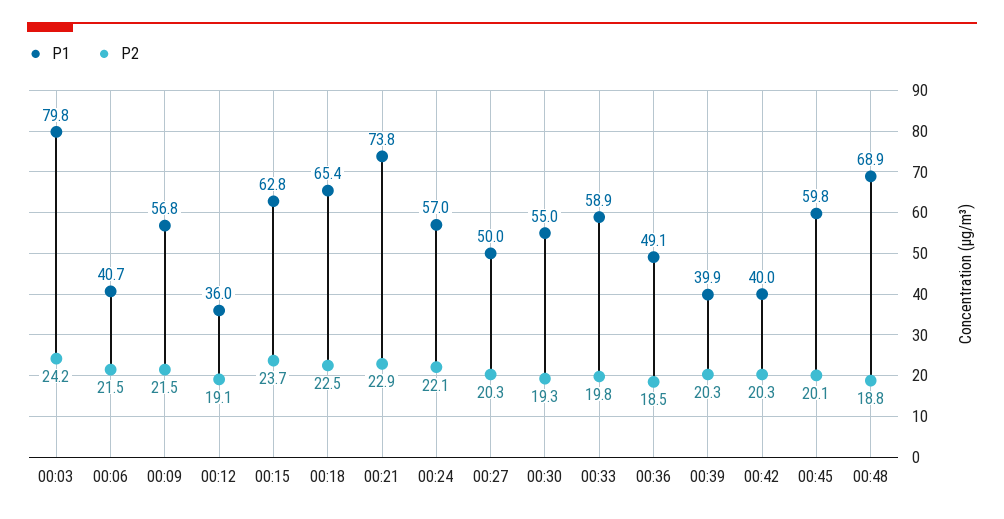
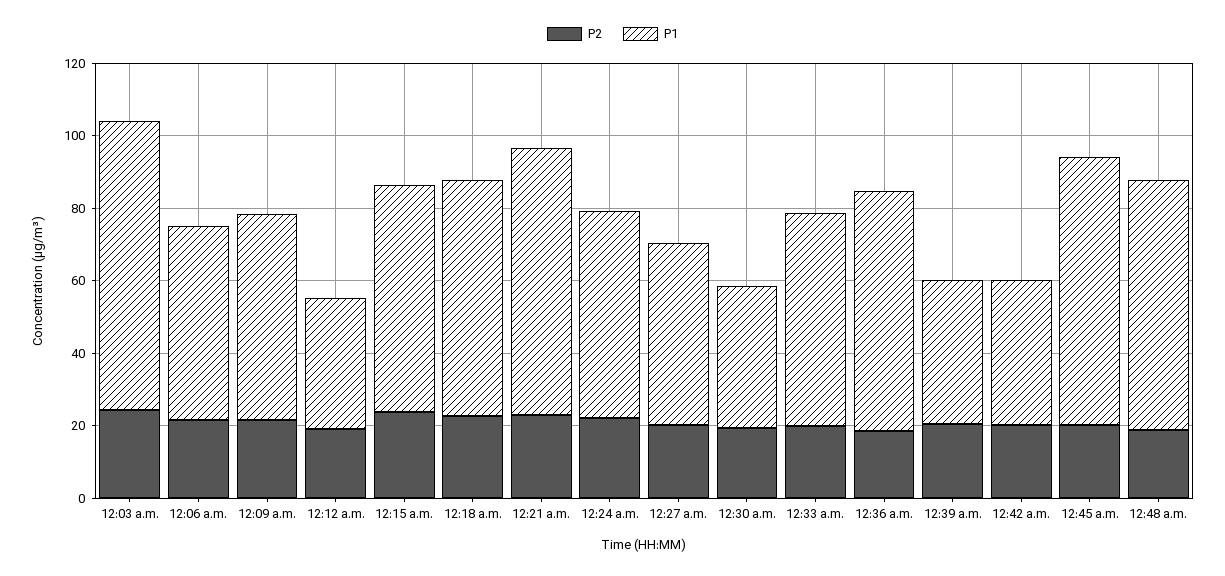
P1, 00:06: 40.7 -> 55
P1, 00:30: 55 -> 40
P1, 00:36: 49.1 -> 65
P1, 00:45: 59.8 -> 75

